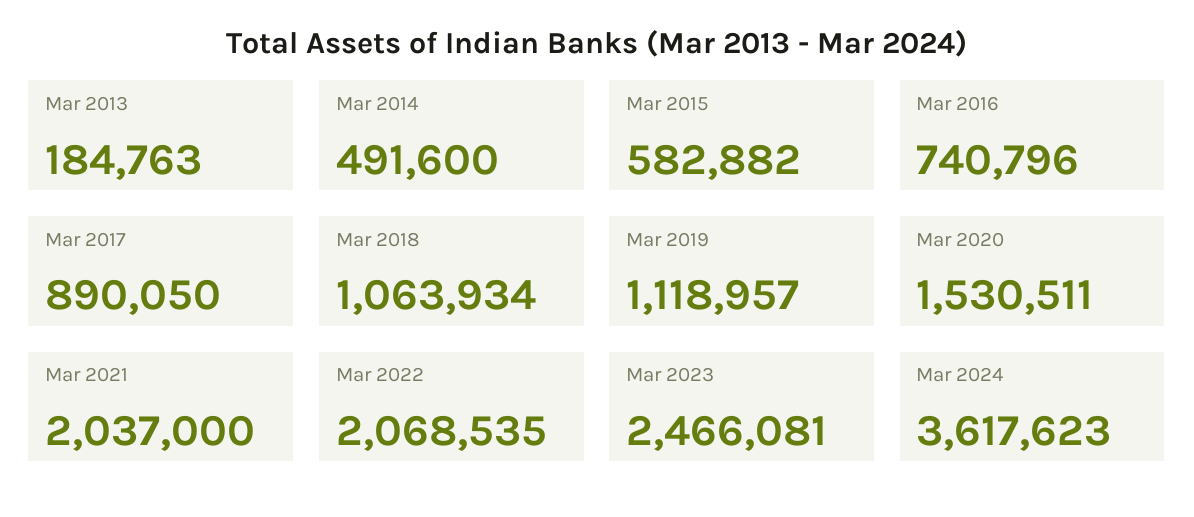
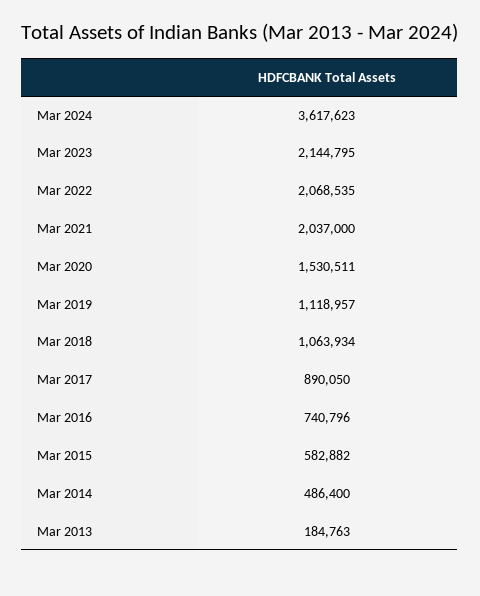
Mar 2014: 491600 -> 486400
Mar 2023: 2466081 -> 2144795

